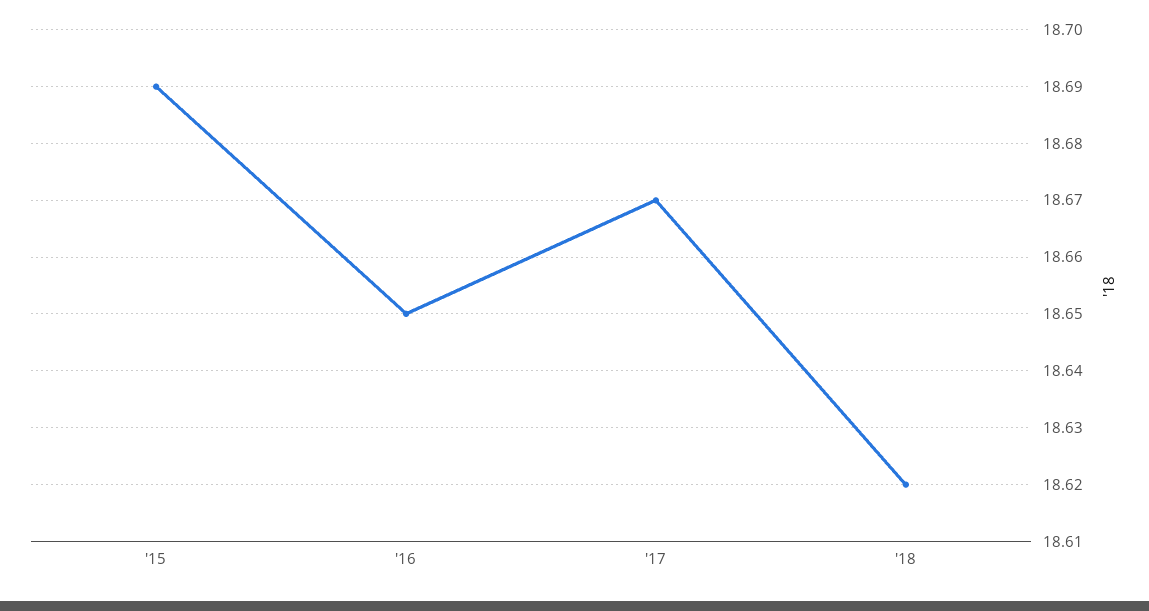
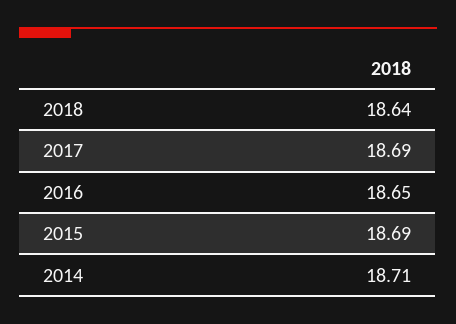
'17: 18.67 -> 18.69
'18: 18.62 -> 18.64
2014: none -> 18.71

